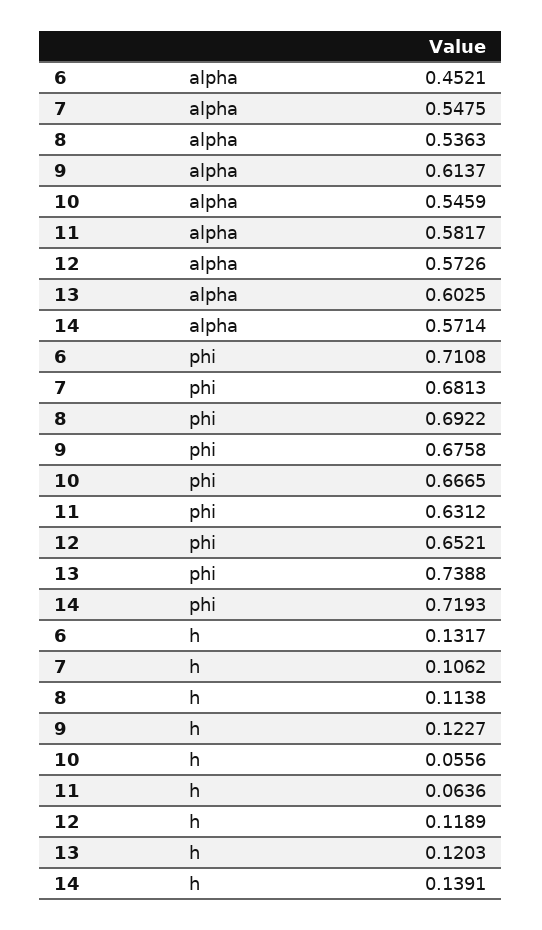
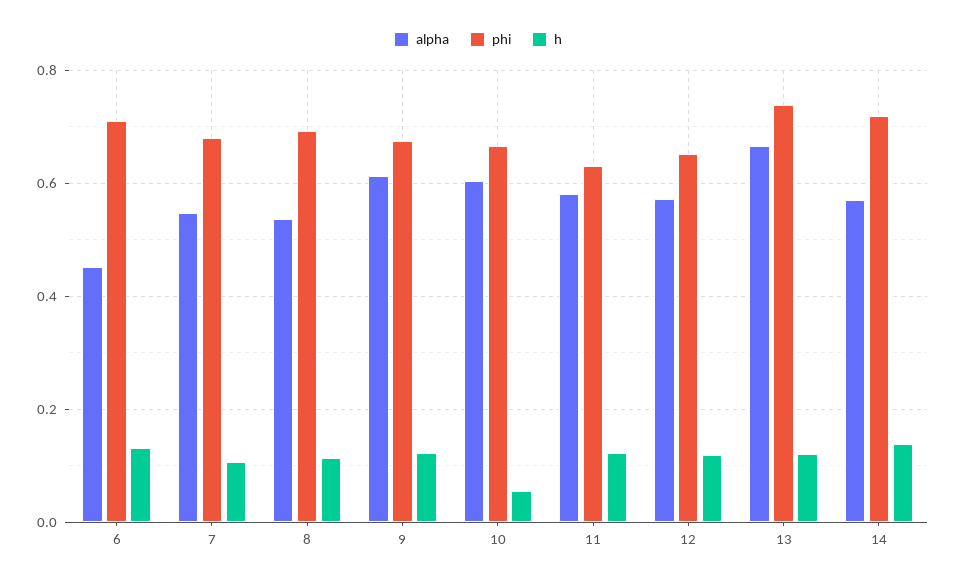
alpha, 10: 0.5459 -> 0.6
alpha, 13: 0.6025 -> 0.66
h, 11: 0.0636 -> 0.12

